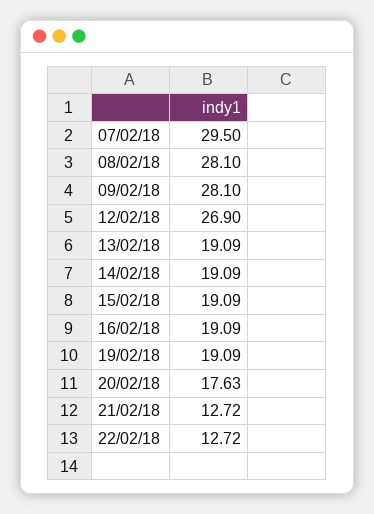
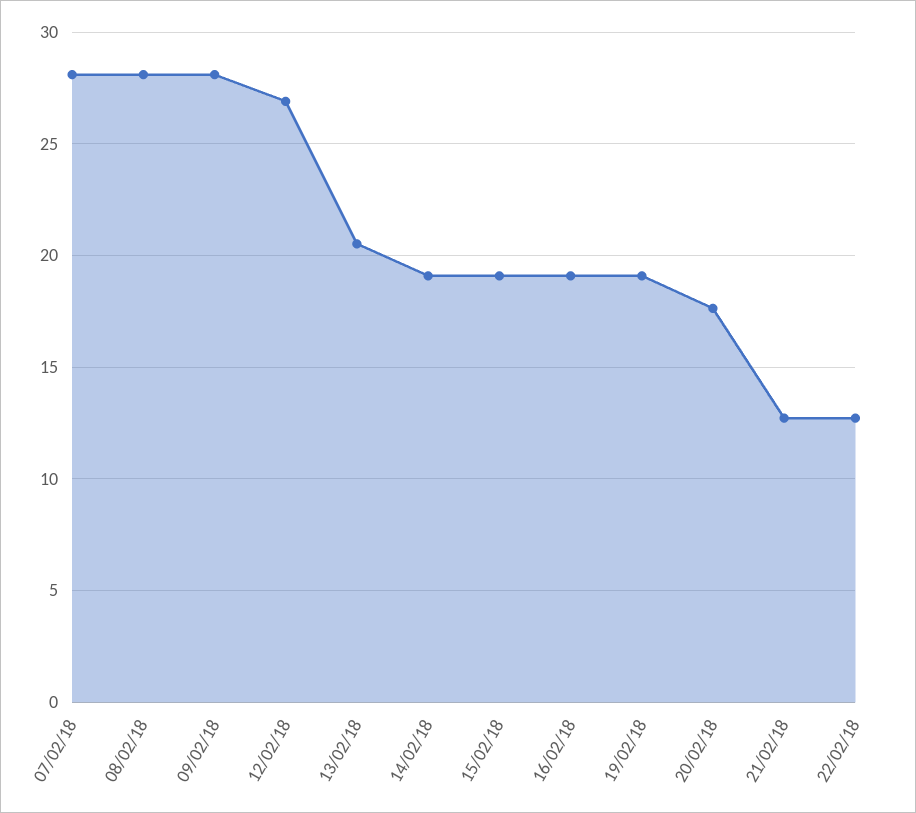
07/02/18: 29.5 -> 28
13/02/18: 19.09 -> 20.5

